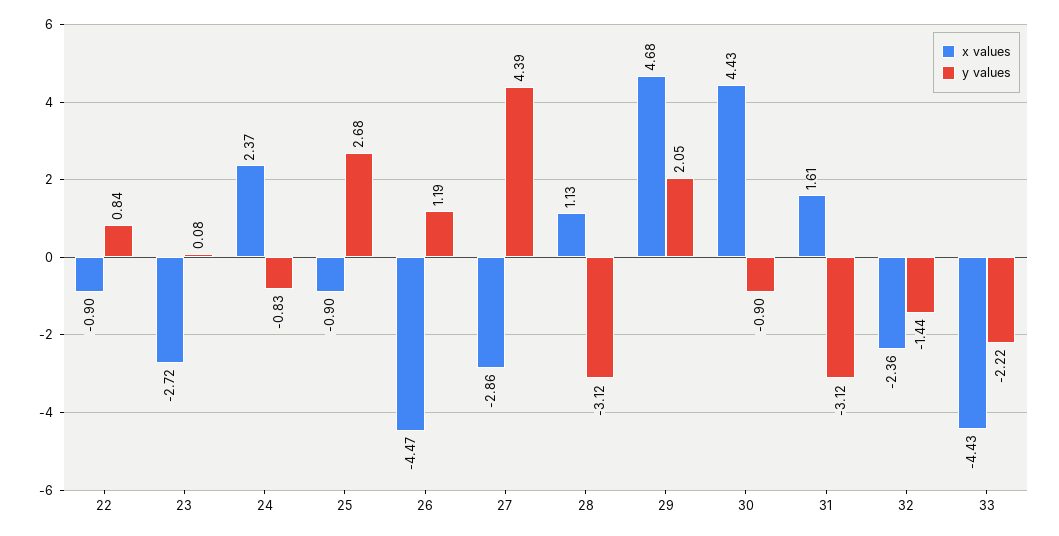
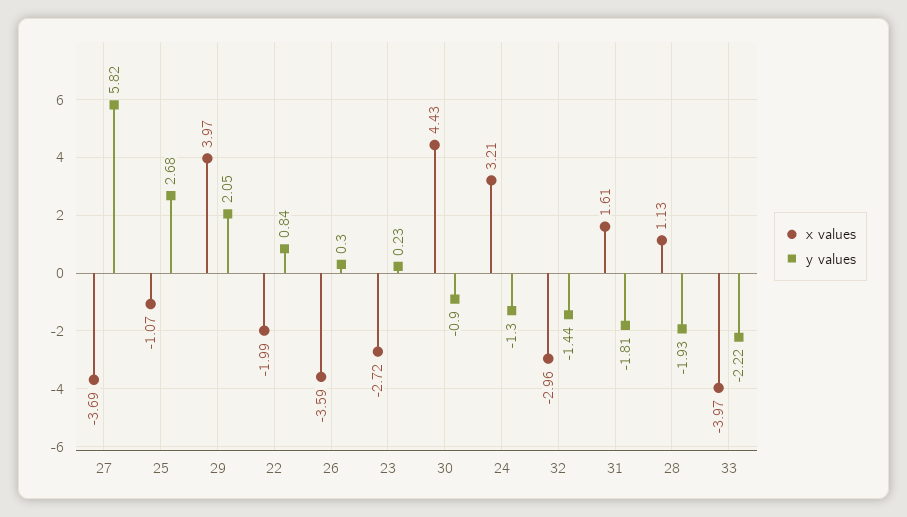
x values, 22: -0.9 -> -1.99
y values, 23: 0.08 -> 0.23
x values, 24: 2.37 -> 3.21
y values, 24: -0.83 -> -1.3
x values, 25: -0.9 -> -1.07
x values, 26: -4.47 -> -3.59
y values, 26: 1.19 -> 0.3
x values, 27: -2.86 -> -3.69
y values, 27: 4.39 -> 5.82
y values, 28: -3.12 -> -1.93
x values, 29: 4.68 -> 3.97
y values, 31: -3.12 -> -1.81
x values, 32: -2.36 -> -2.96
x values, 33: -4.43 -> -3.97

